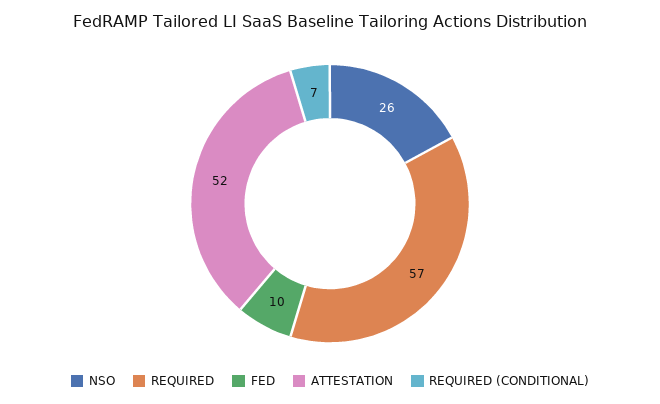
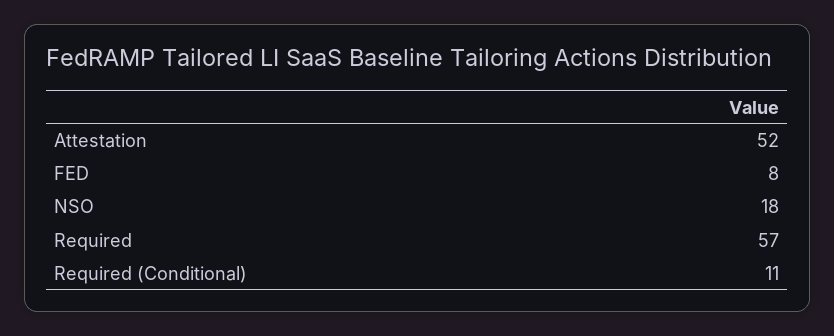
NSO: 26 -> 18
FED: 10 -> 8
REQUIRED (CONDITIONAL): 7 -> 11

